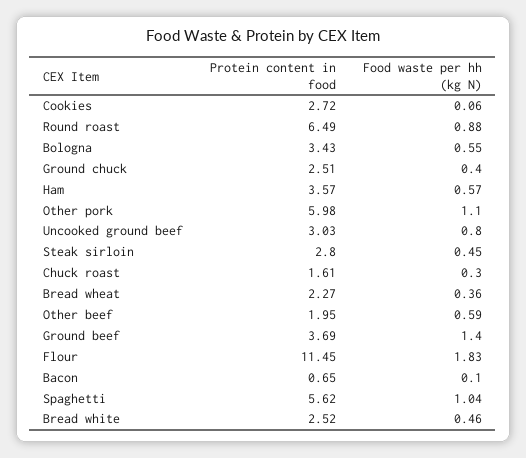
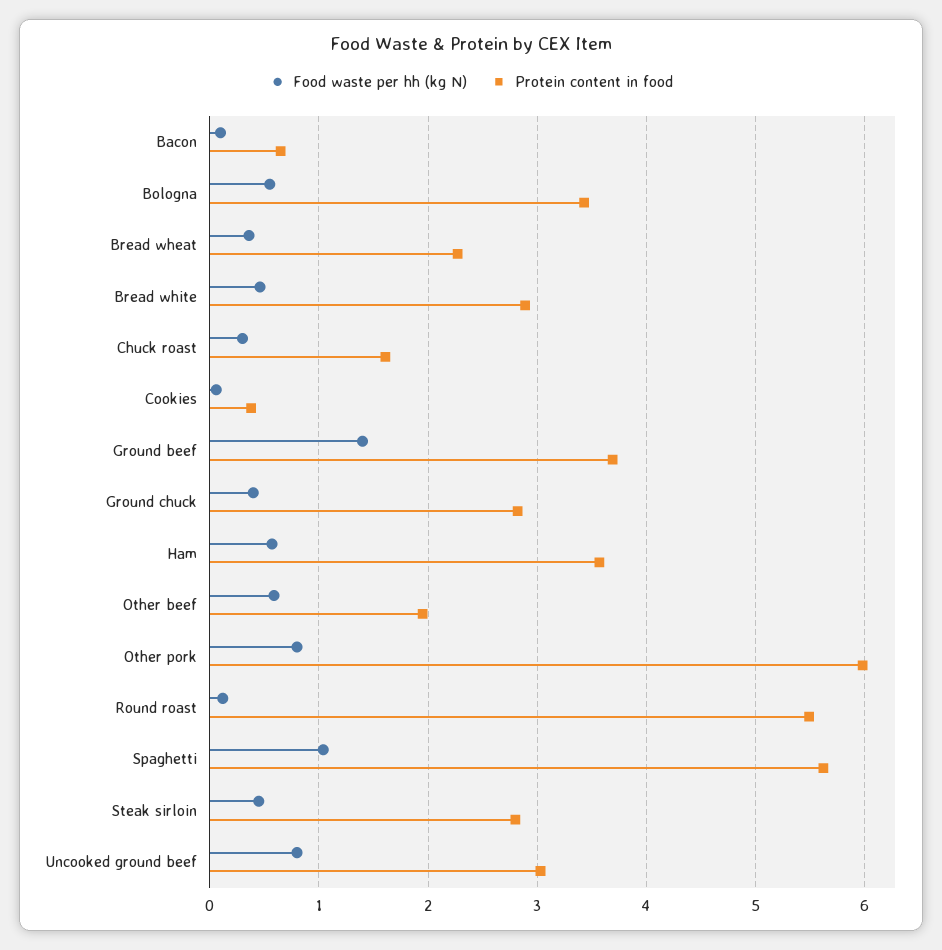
Protein content in food, Cookies: 2.72 -> 0.4
Protein content in food, Round roast: 6.49 -> 5.5
Food waste per hh (kg N), Round roast: 0.88 -> 0.1
Protein content in food, Ground chuck: 2.51 -> 2.8
Food waste per hh (kg N), Other pork: 1.1 -> 0.8
Protein content in food, Flour: 11.45 -> none
Food waste per hh (kg N), Flour: 1.83 -> none
Protein content in food, Bread white: 2.52 -> 2.9

